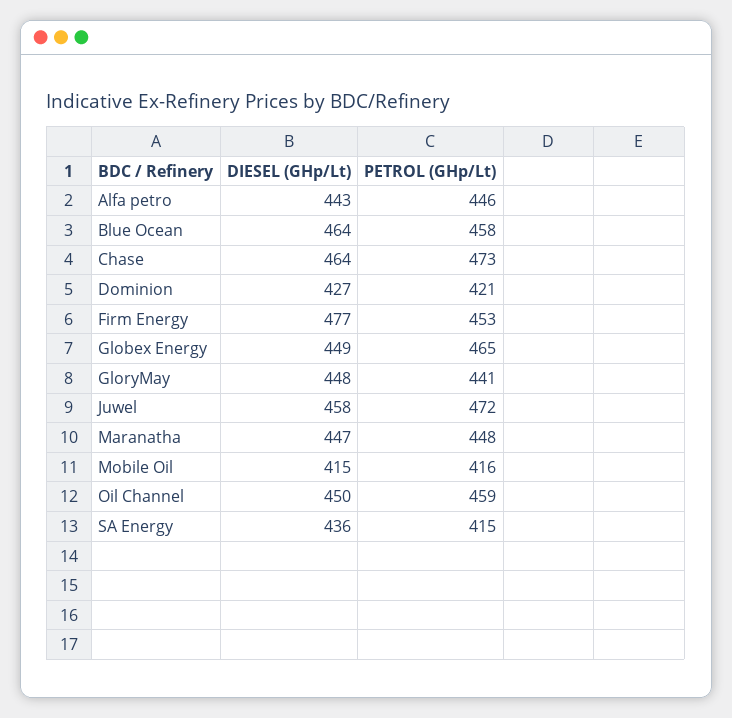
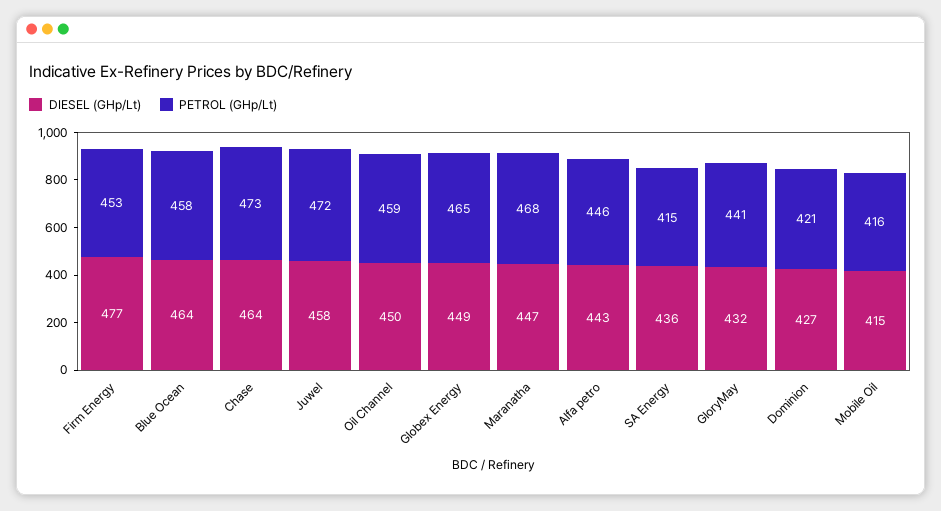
DIESEL (GHp/Lt), GloryMay: 448 -> 432
PETROL (GHp/Lt), Maranatha: 448 -> 468

